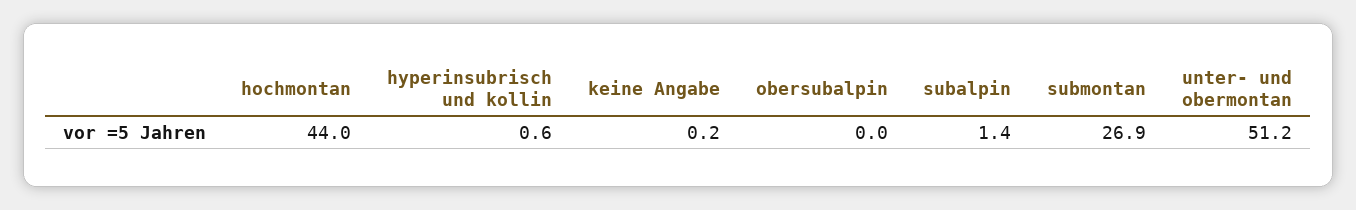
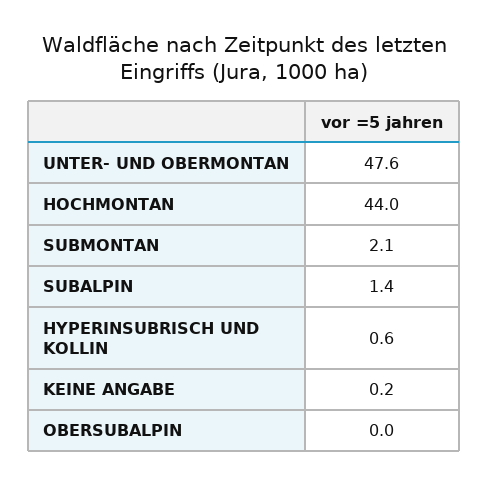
submontan: 26.9 -> 2.1
unter- und obermontan: 51.2 -> 47.6

